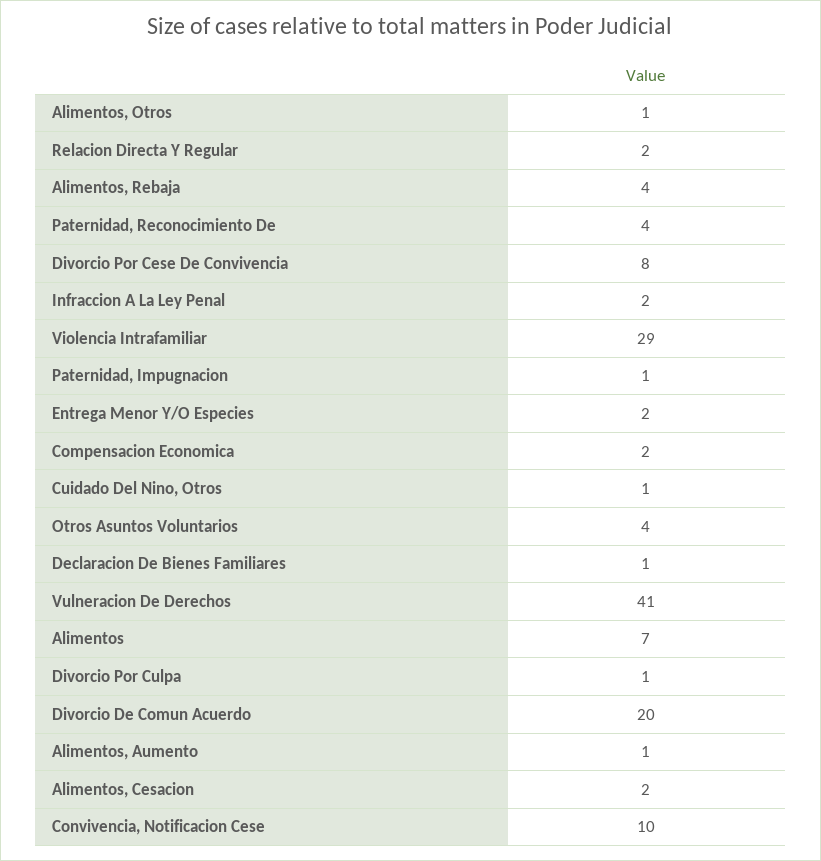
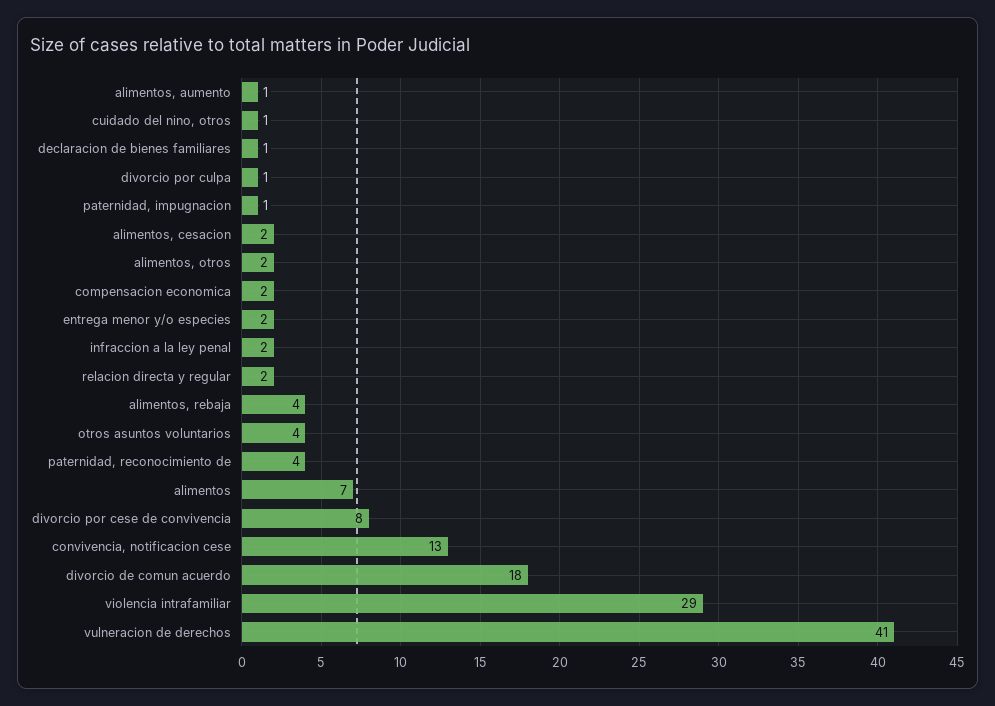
Alimentos, Otros: 1 -> 2
Divorcio De Comun Acuerdo: 20 -> 18
Convivencia, Notificacion Cese: 10 -> 13

